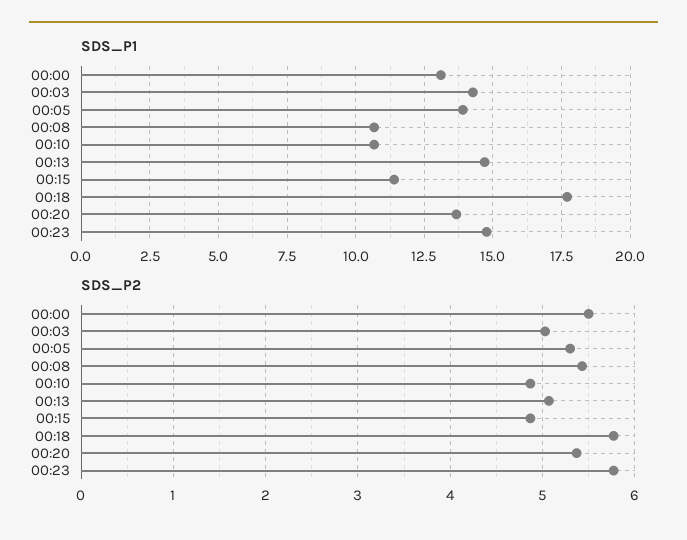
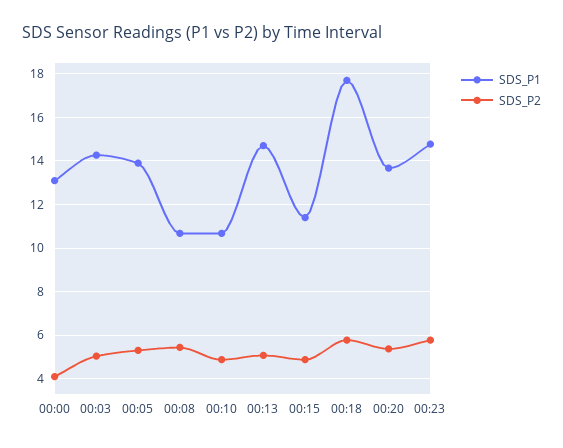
SDS_P2, 00:00: 5.5 -> 4

